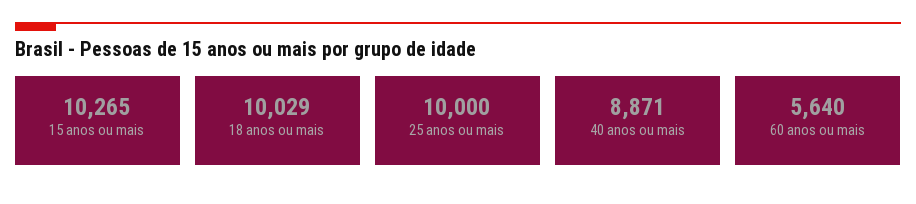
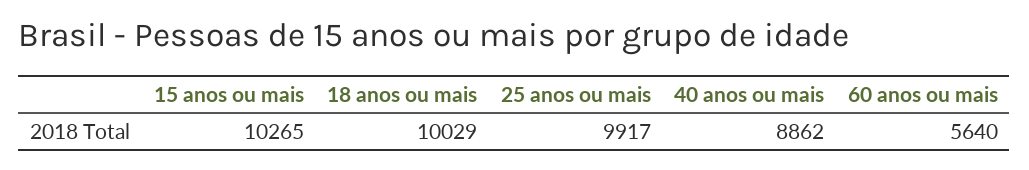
25 anos ou mais: 10000 -> 9917
40 anos ou mais: 8871 -> 8862

